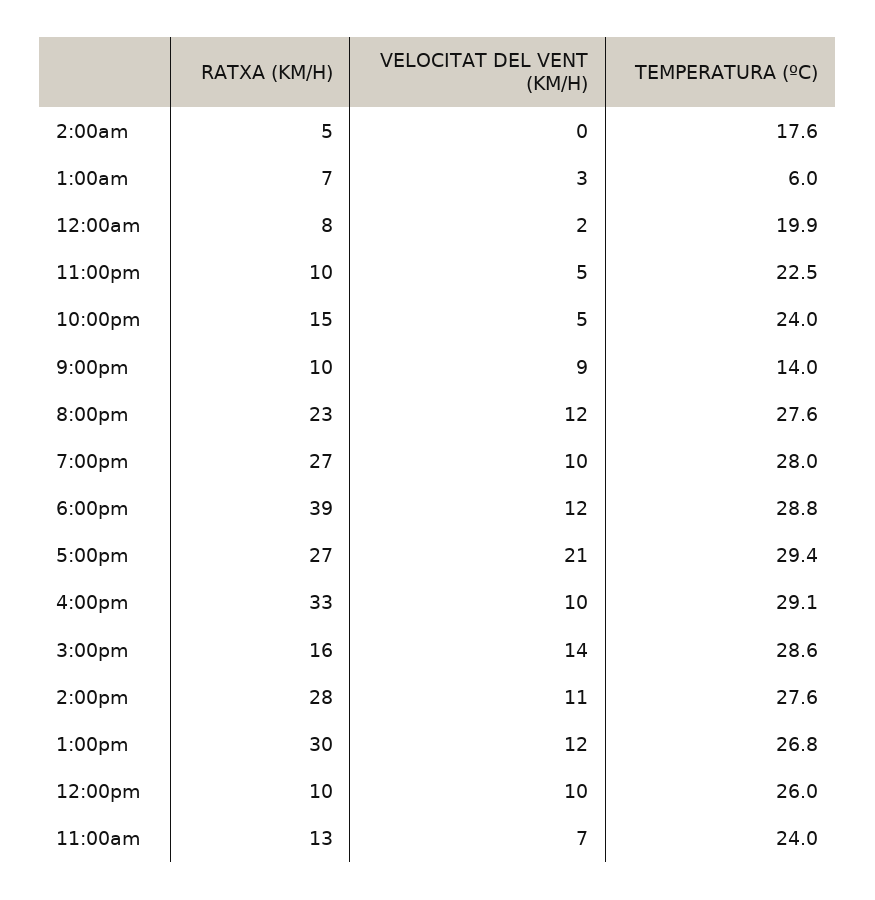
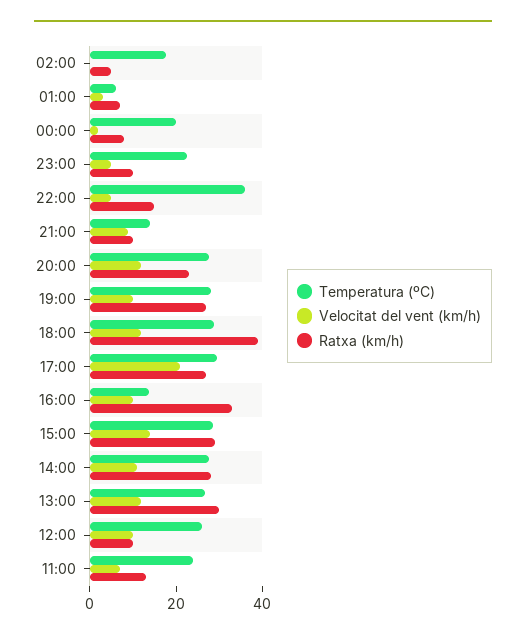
TEMPERATURA (ºC), 10:00pm: 24 -> 35
TEMPERATURA (ºC), 4:00pm: 29.1 -> 15
RATXA (KM/H), 3:00pm: 16 -> 30

